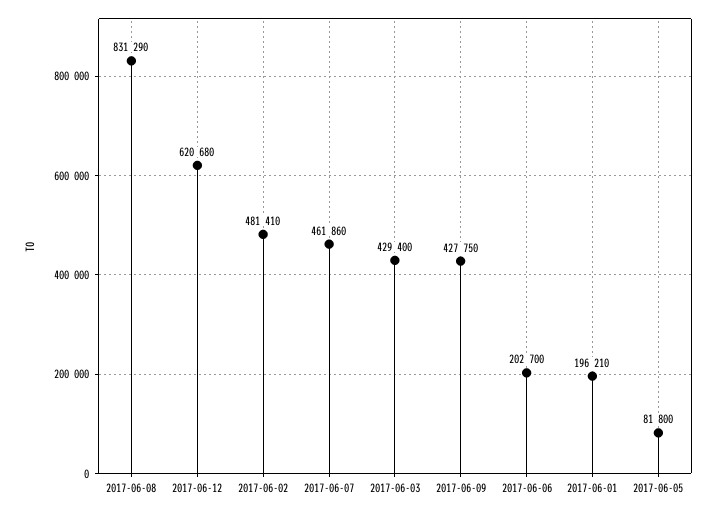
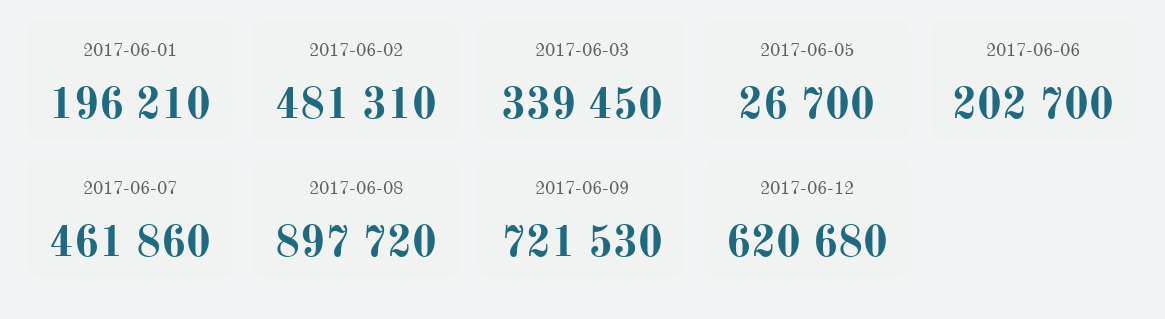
2017-06-08: 831290 -> 897720
2017-06-02: 481410 -> 481310
2017-06-03: 429400 -> 339450
2017-06-09: 427750 -> 721530
2017-06-05: 81800 -> 26700

